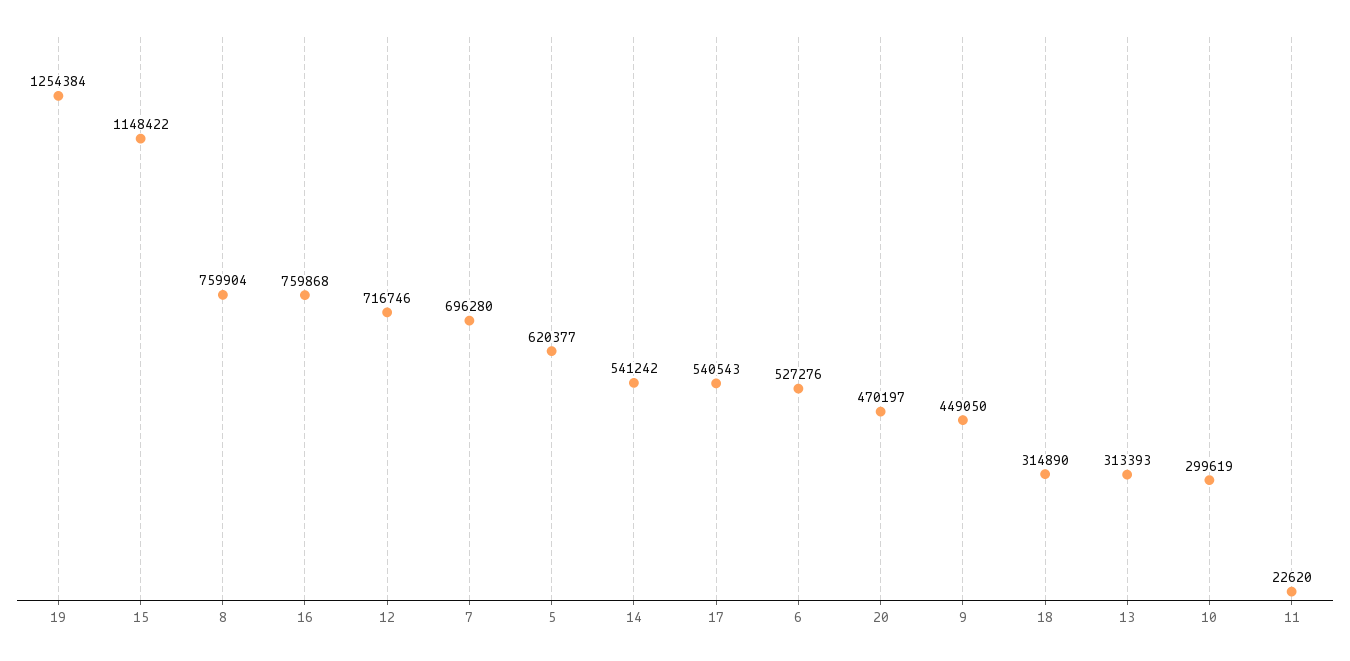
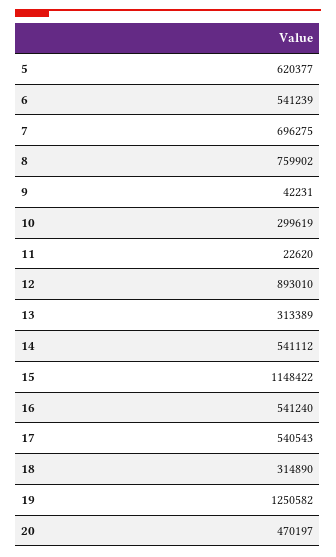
19: 1254384 -> 1250582
8: 759904 -> 759902
16: 759868 -> 541240
12: 716746 -> 893010
7: 696280 -> 696275
14: 541242 -> 541112
6: 527276 -> 541239
9: 449050 -> 42231
13: 313393 -> 313389

